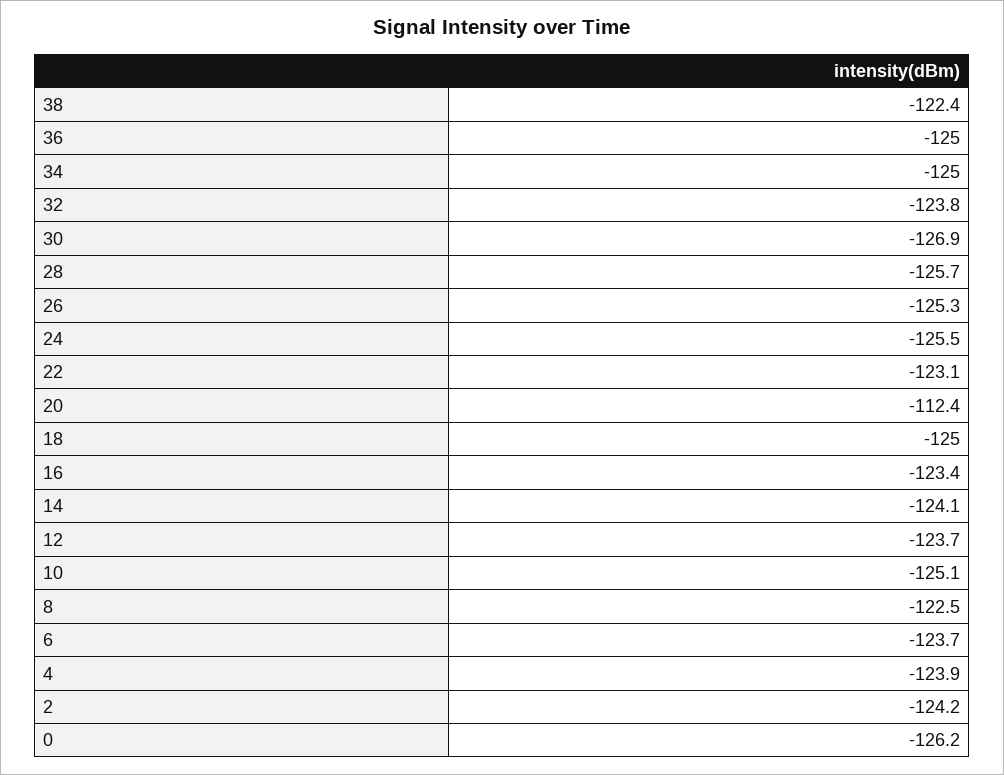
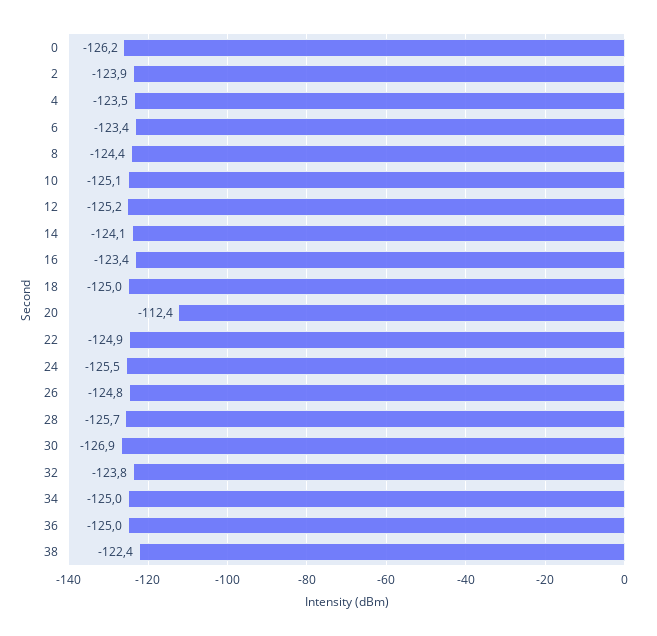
26: -125.3 -> -124.8
22: -123.1 -> -124.9
12: -123.7 -> -125.2
8: -122.5 -> -124.4
6: -123.7 -> -123.4
4: -123.9 -> -123.5
2: -124.2 -> -123.9

